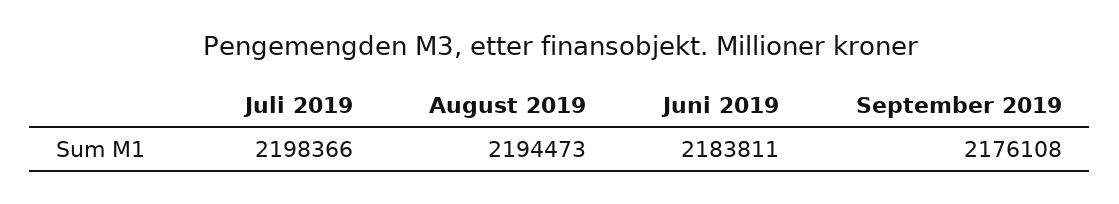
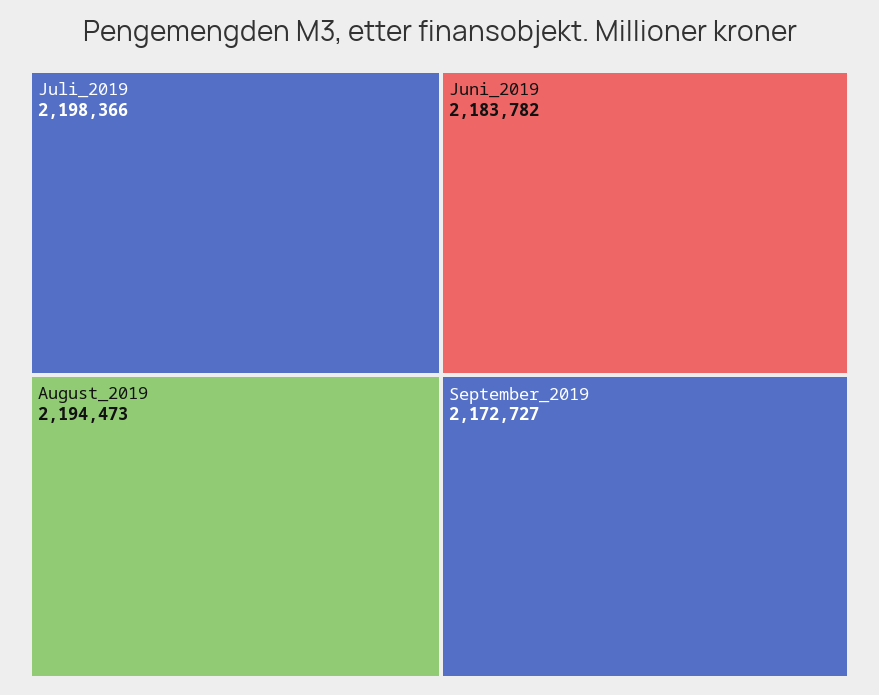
Juni 2019: 2183811 -> 2183782
September 2019: 2176108 -> 2172727

